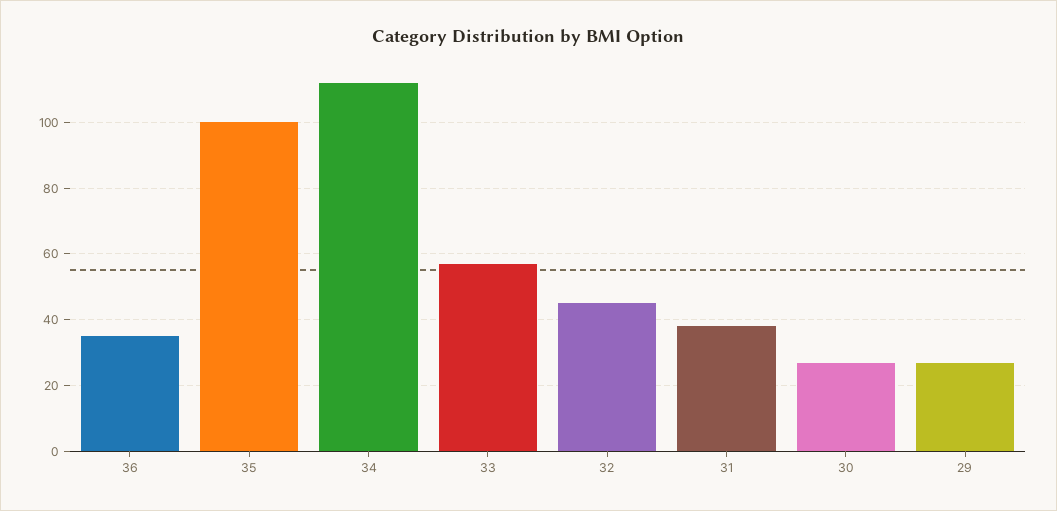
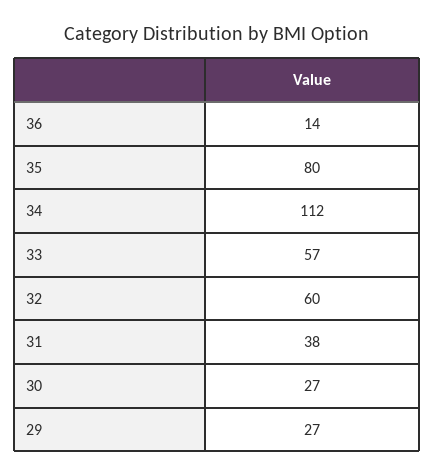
36: 35 -> 14
35: 100 -> 80
32: 45 -> 60

